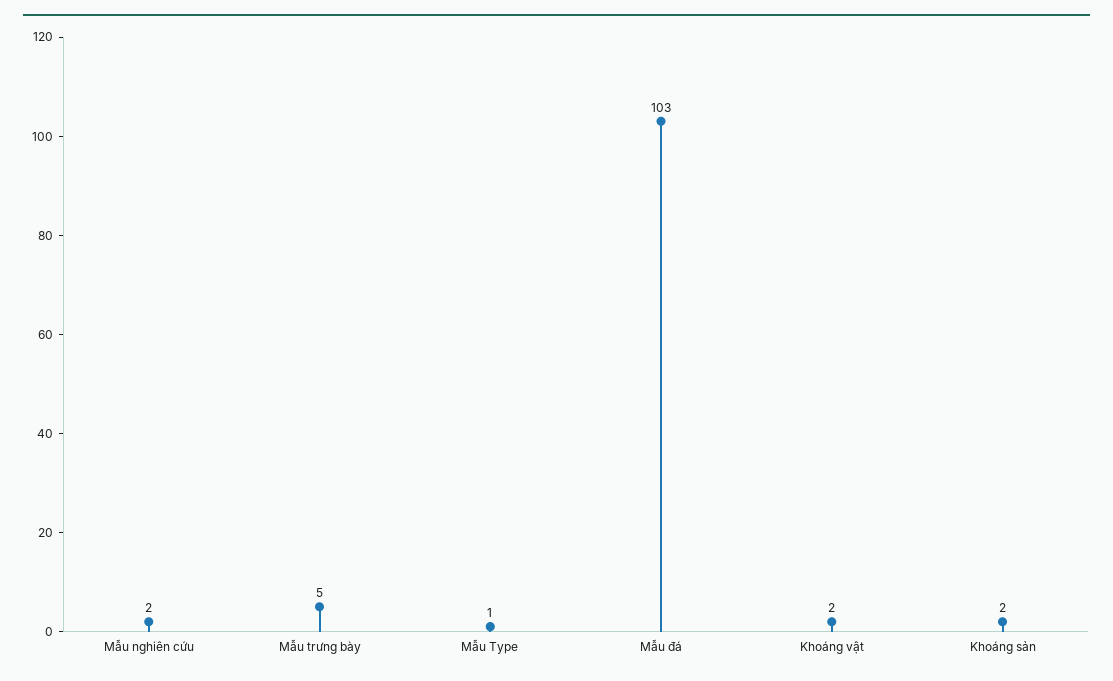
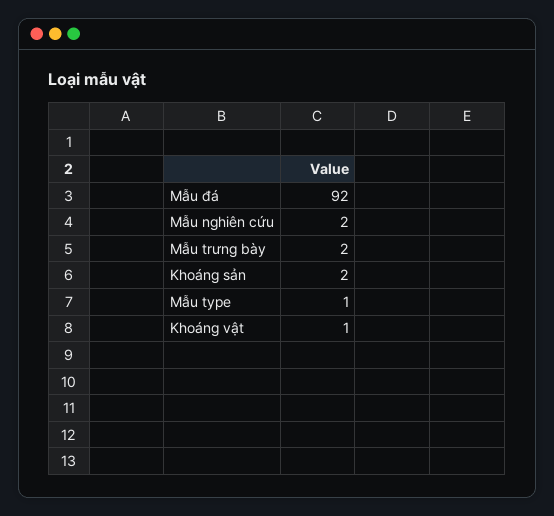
Mẫu trưng bày: 5 -> 2
Mẫu đá: 103 -> 92
Khoáng vật: 2 -> 1

